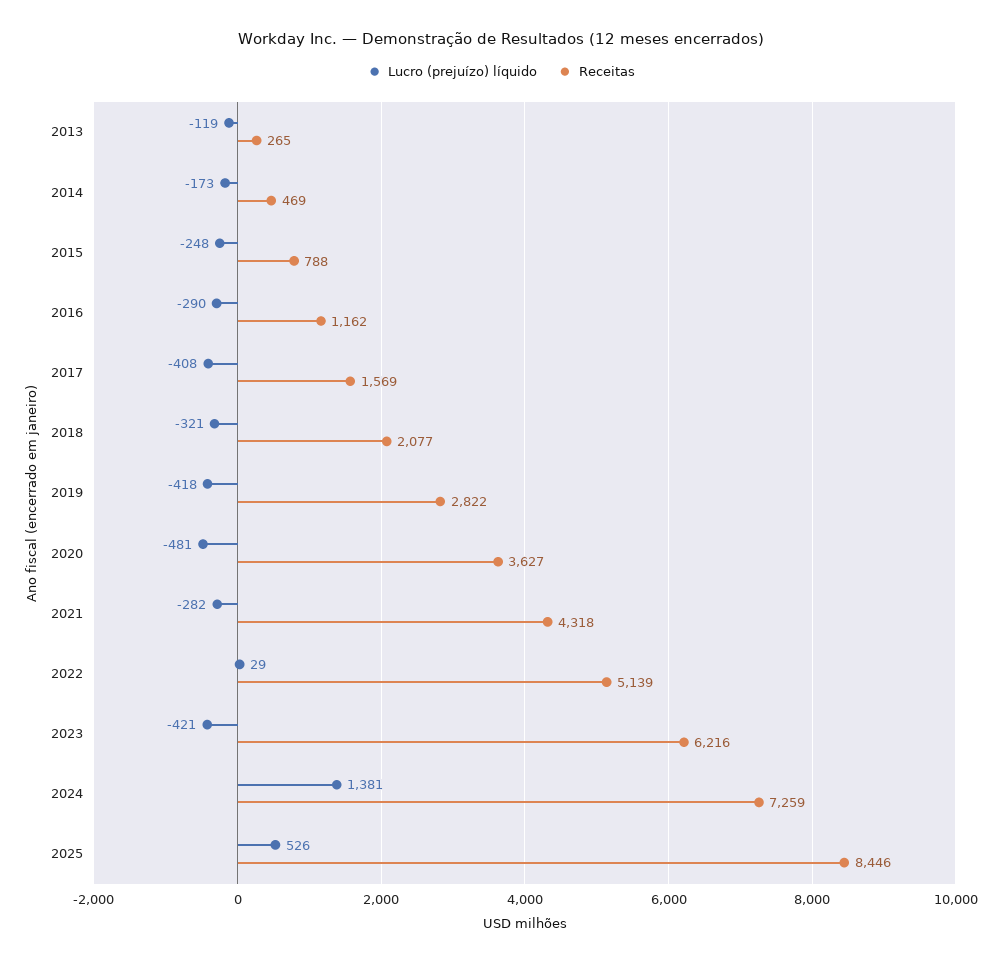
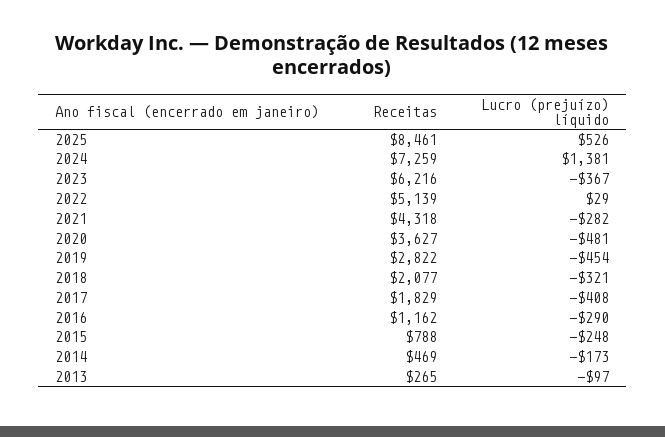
Lucro (prejuízo) líquido, 2013: -119 -> -97
Receitas, 2017: 1569 -> 1829
Lucro (prejuízo) líquido, 2019: -418 -> -454
Lucro (prejuízo) líquido, 2023: -421 -> -367
Receitas, 2025: 8446 -> 8461

